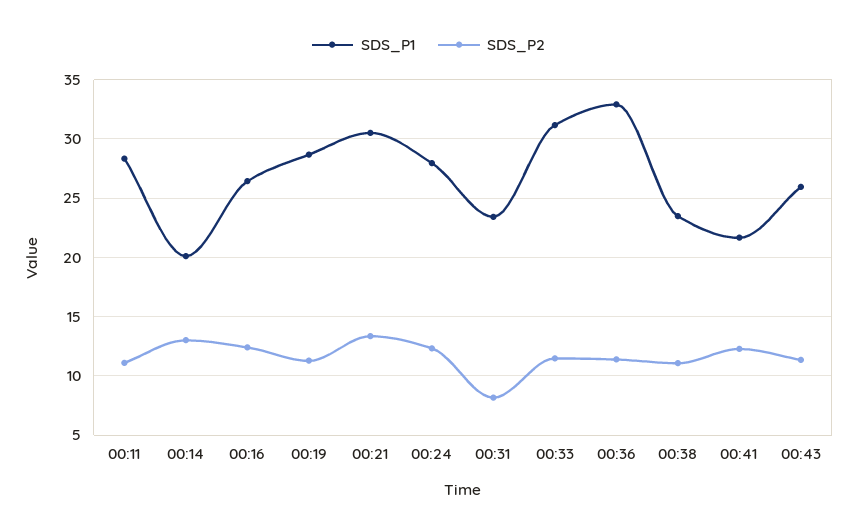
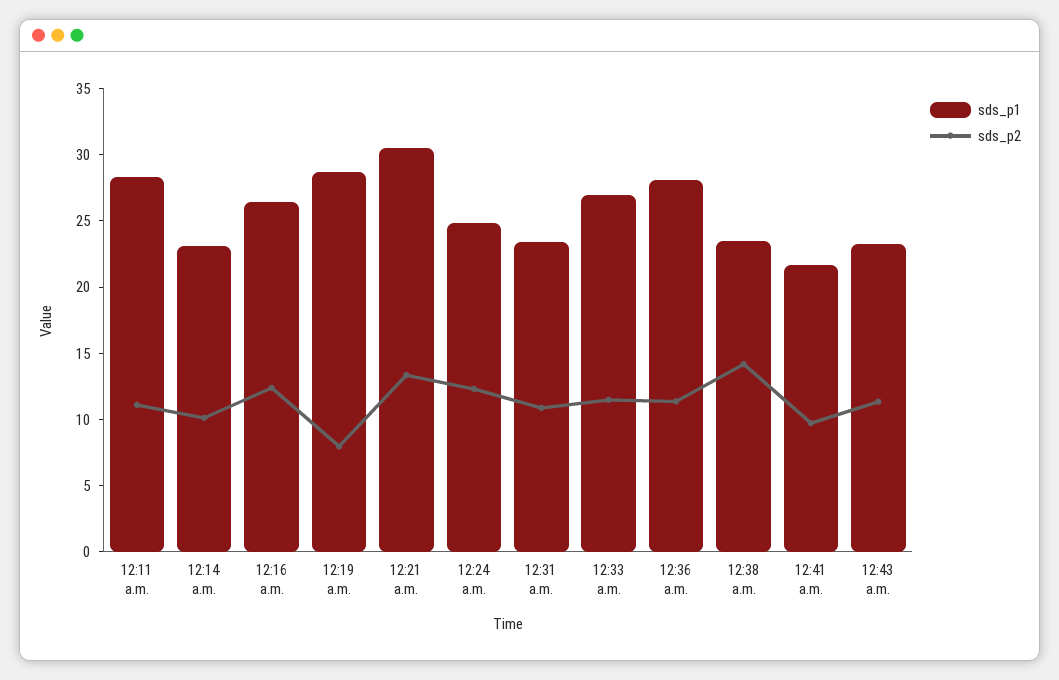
SDS_P1, 00:14: 20 -> 23
SDS_P2, 00:14: 13 -> 10
SDS_P2, 00:19: 11 -> 8
SDS_P1, 00:24: 28 -> 25
SDS_P2, 00:31: 8 -> 11
SDS_P1, 00:33: 31 -> 27
SDS_P1, 00:36: 33 -> 28
SDS_P2, 00:38: 11 -> 14
SDS_P2, 00:41: 12 -> 10
SDS_P1, 00:43: 26 -> 23

